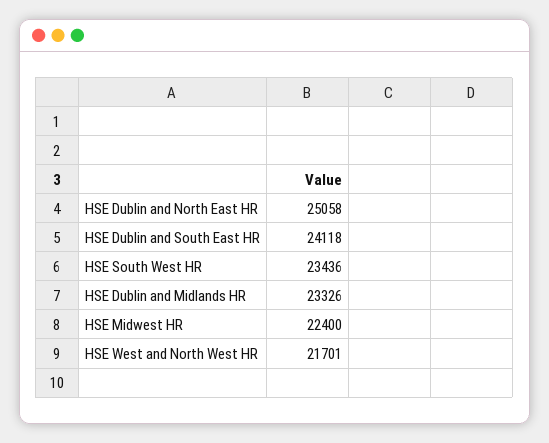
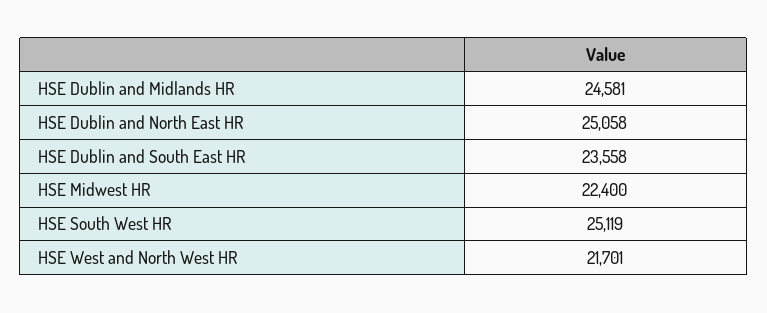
HSE Dublin and South East HR: 24118 -> 23558
HSE South West HR: 23436 -> 25119
HSE Dublin and Midlands HR: 23326 -> 24581

